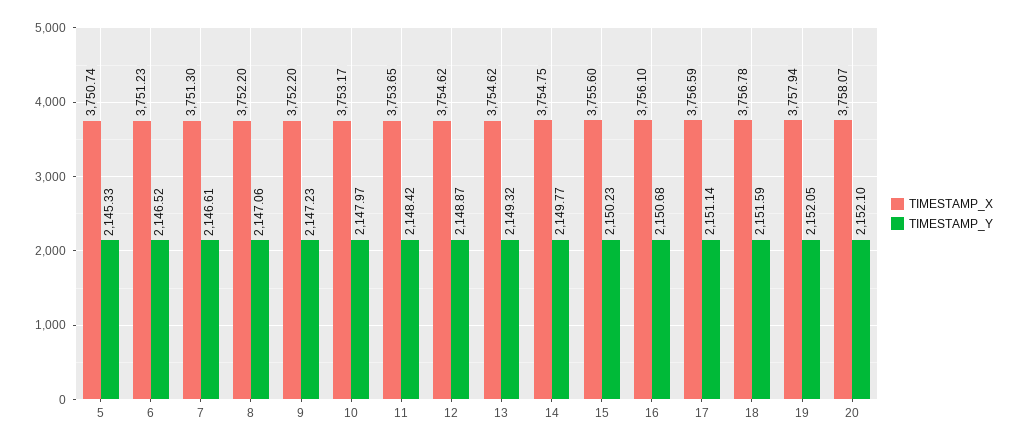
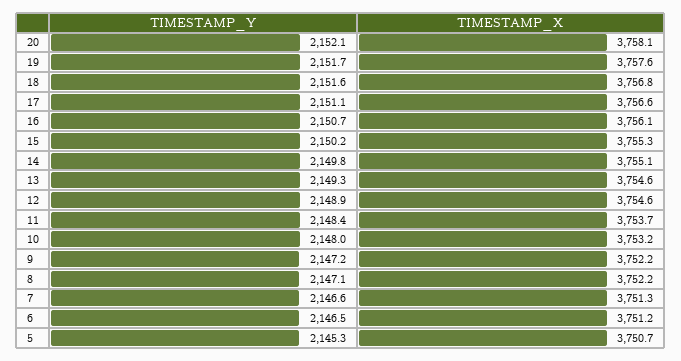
TIMESTAMP_X, 14: 3754.75 -> 3755.1
TIMESTAMP_X, 15: 3755.6 -> 3755.3
TIMESTAMP_X, 19: 3757.94 -> 3757.6
TIMESTAMP_Y, 19: 2152.05 -> 2151.7

